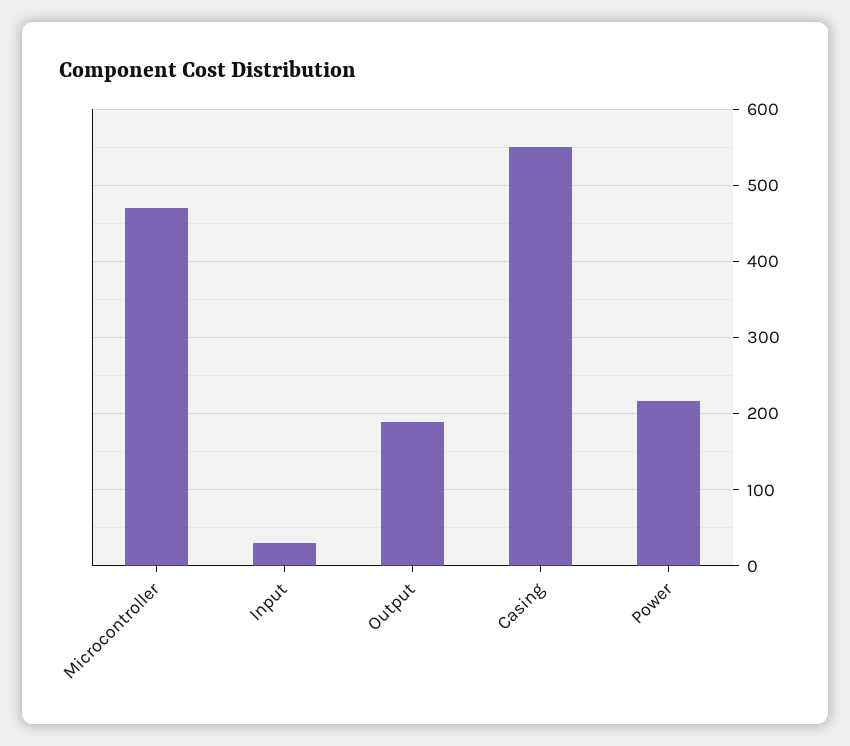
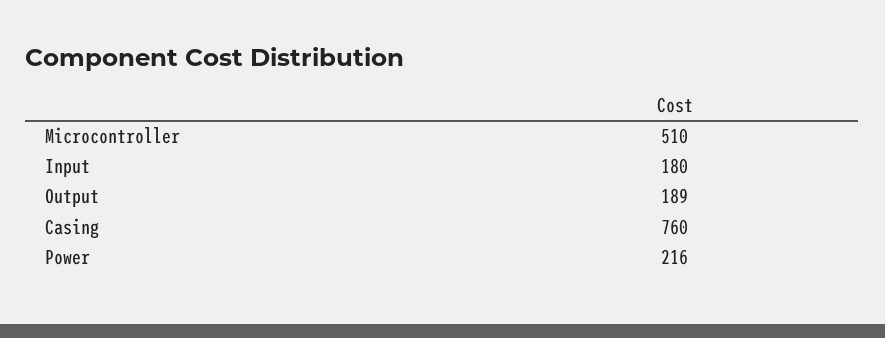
Microcontroller: 470 -> 510
Input: 30 -> 180
Casing: 550 -> 760

